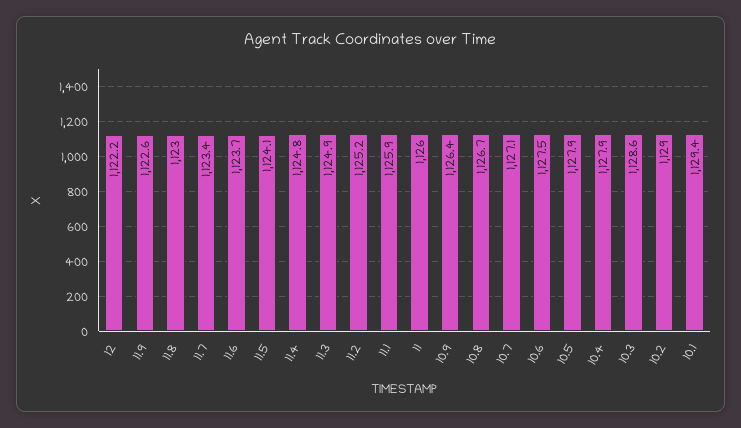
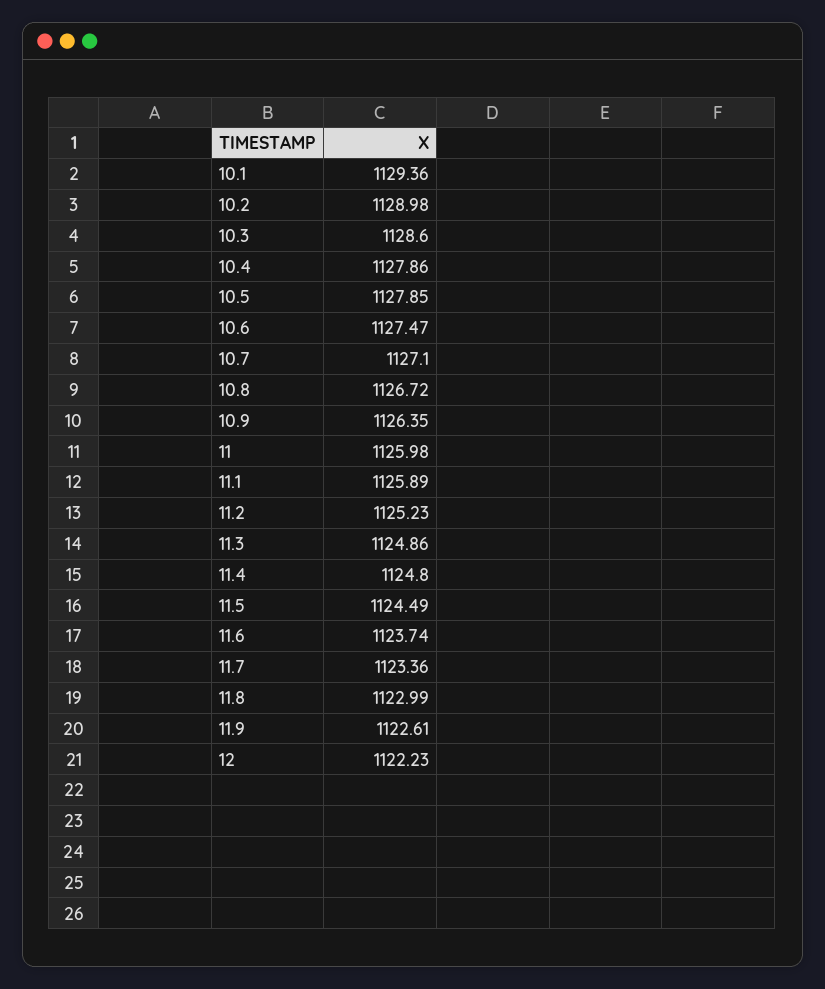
11.5: 1124.1 -> 1124.49

